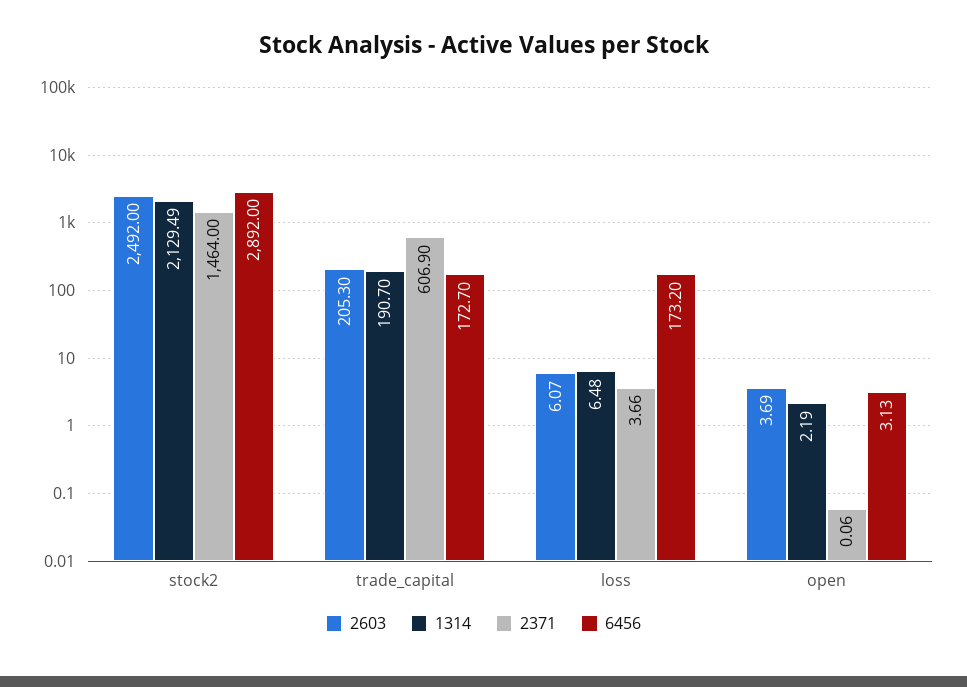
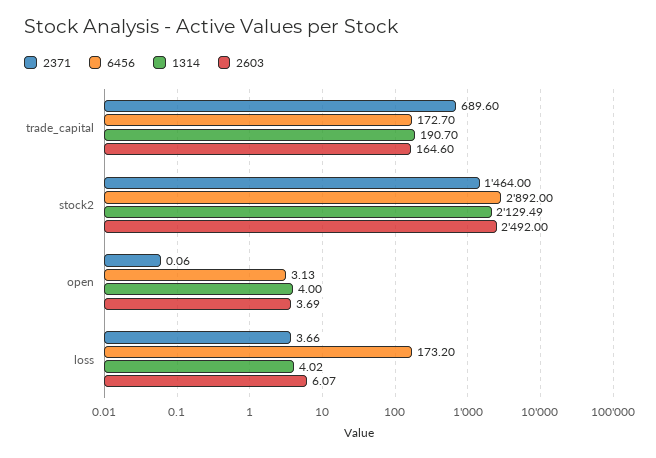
2603, trade_capital: 205.3 -> 164.6
2371, trade_capital: 606.9 -> 689.6
1314, loss: 6.48 -> 4.02
1314, open: 2.19 -> 4

